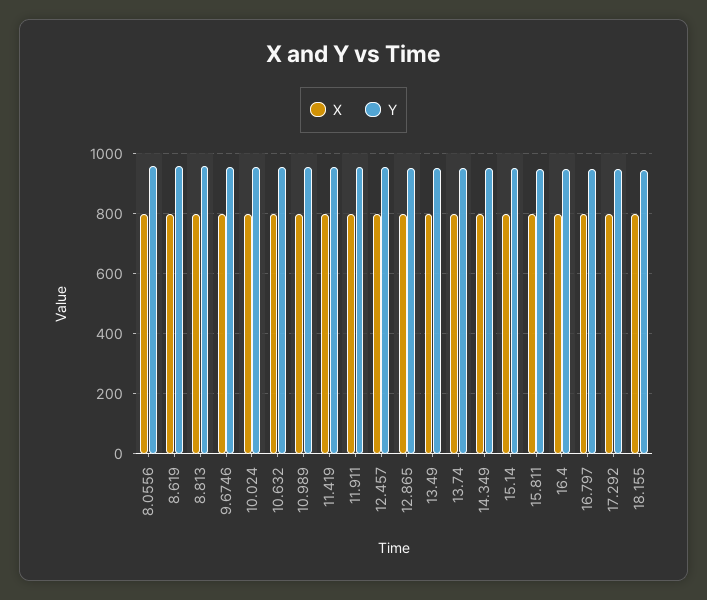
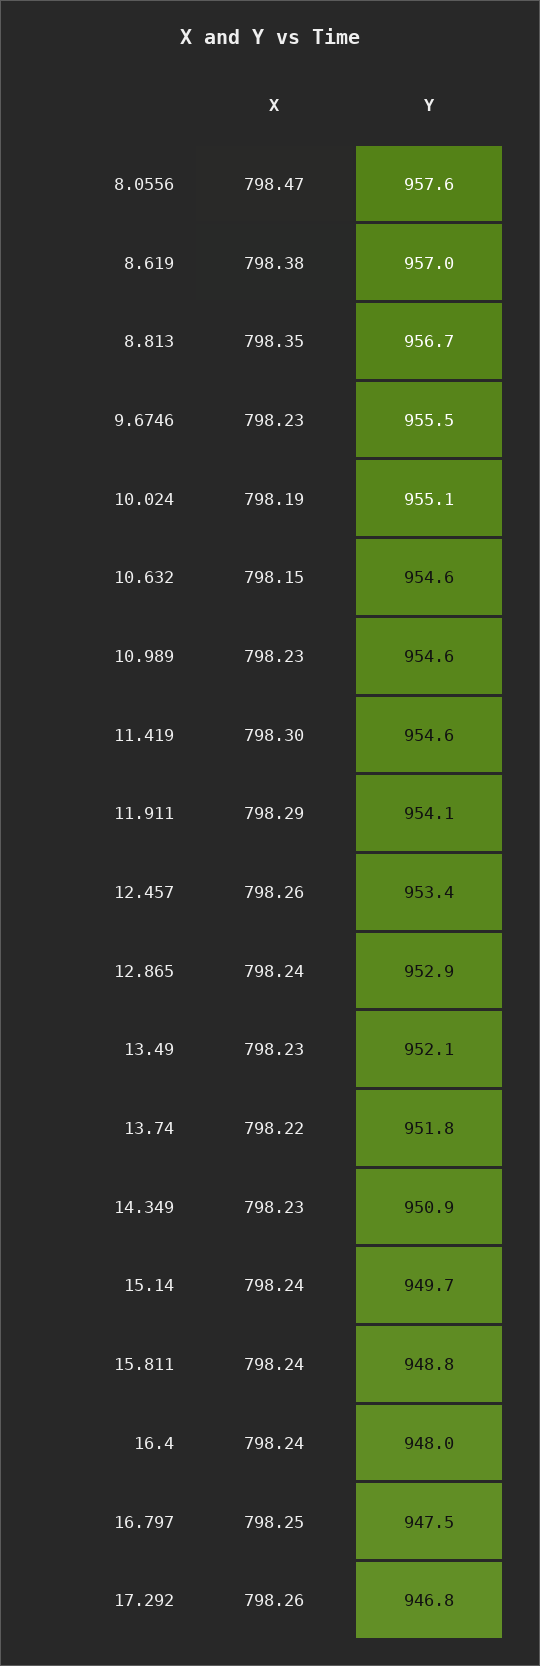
X, 18.155: 800 -> none
Y, 18.155: 940 -> none

